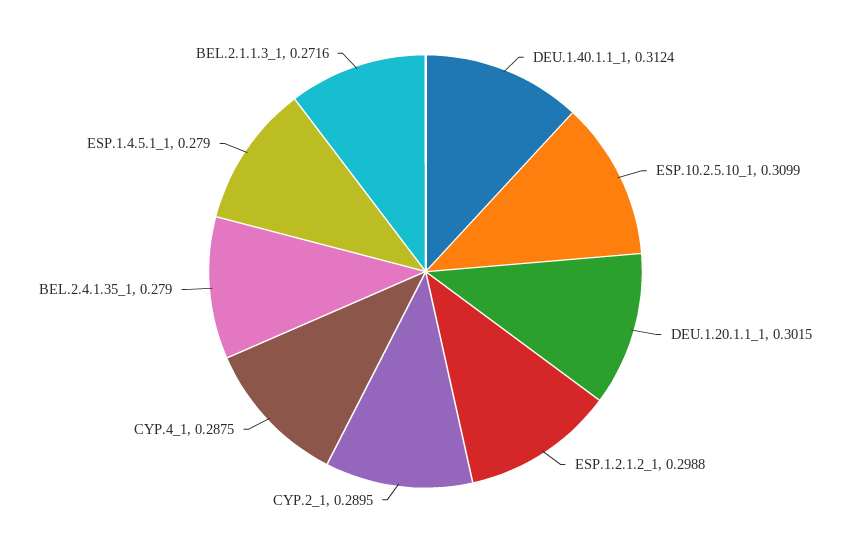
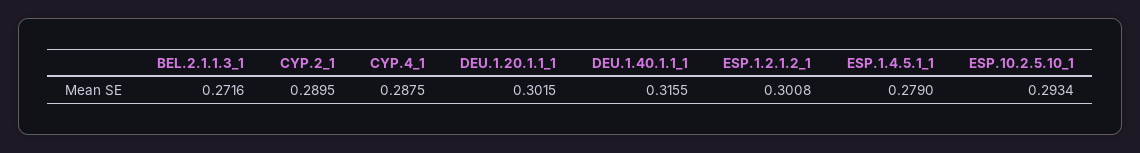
DEU.1.40.1.1_1: 0.3124 -> 0.3155
ESP.10.2.5.10_1: 0.3099 -> 0.2934
ESP.1.2.1.2_1: 0.2988 -> 0.3008
BEL.2.4.1.35_1: 0.279 -> none

